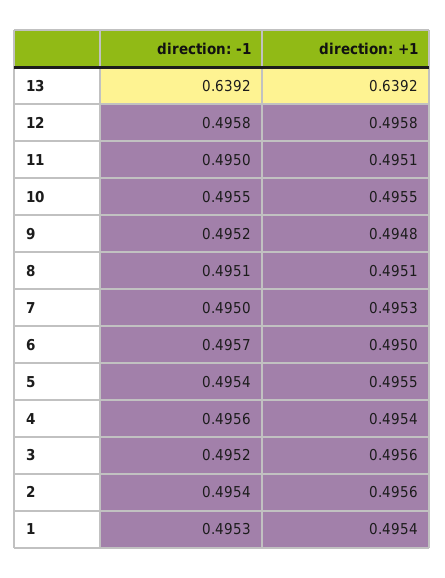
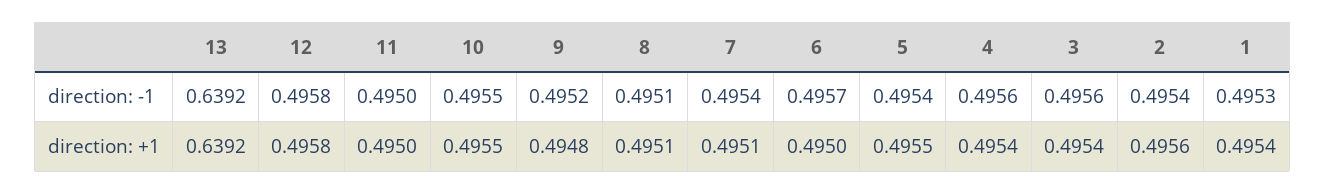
direction: +1, 11: 0.4951 -> 0.495
direction: -1, 7: 0.495 -> 0.4954
direction: +1, 7: 0.4953 -> 0.4951
direction: -1, 3: 0.4952 -> 0.4956
direction: +1, 3: 0.4956 -> 0.4954

